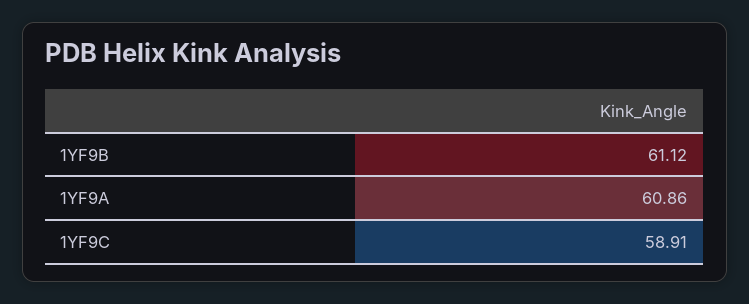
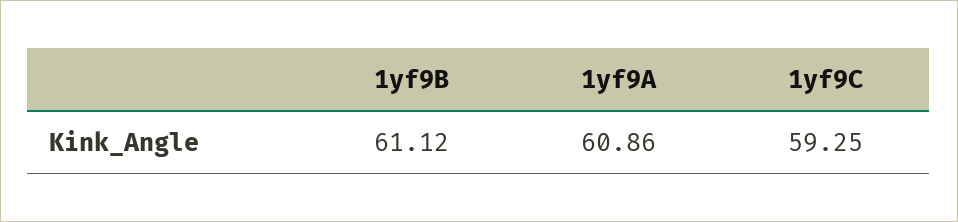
1YF9C: 58.91 -> 59.25

